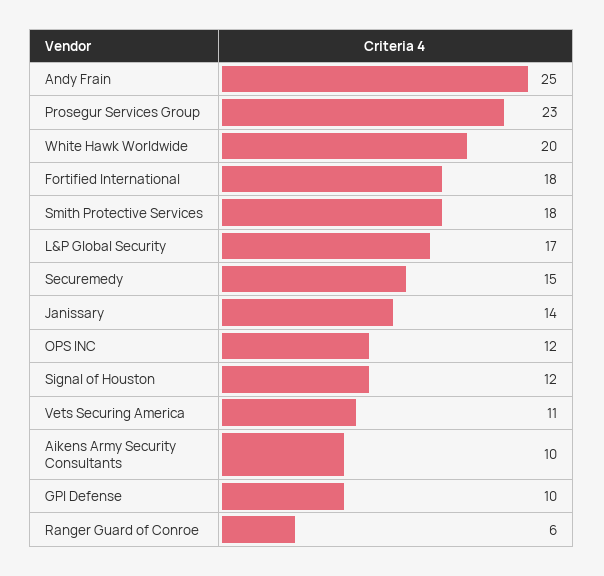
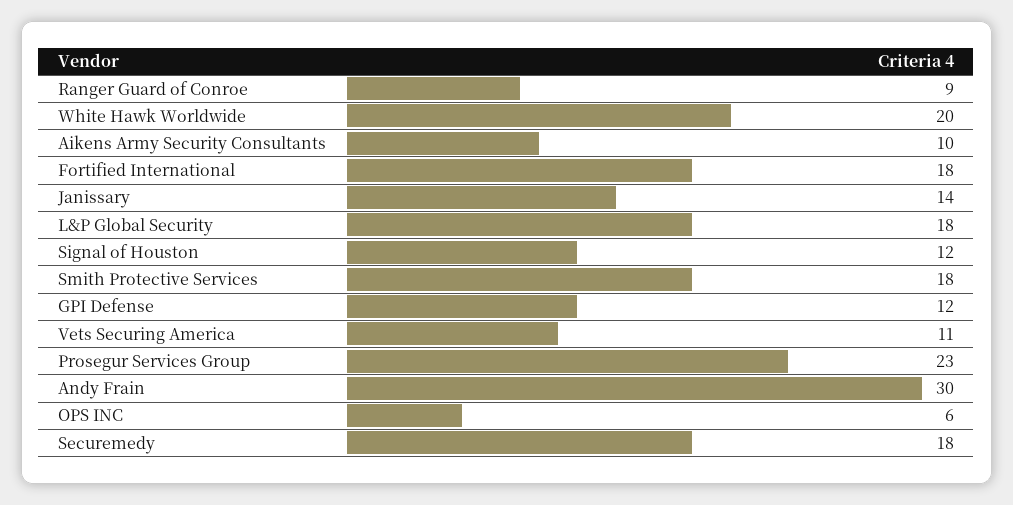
Andy Frain: 25 -> 30
L&P Global Security: 17 -> 18
Securemedy: 15 -> 18
OPS INC: 12 -> 6
GPI Defense: 10 -> 12
Ranger Guard of Conroe: 6 -> 9

